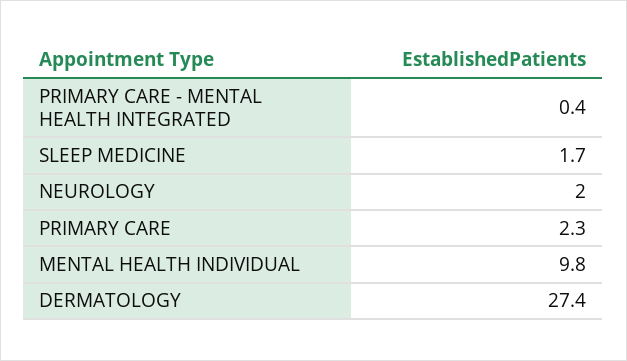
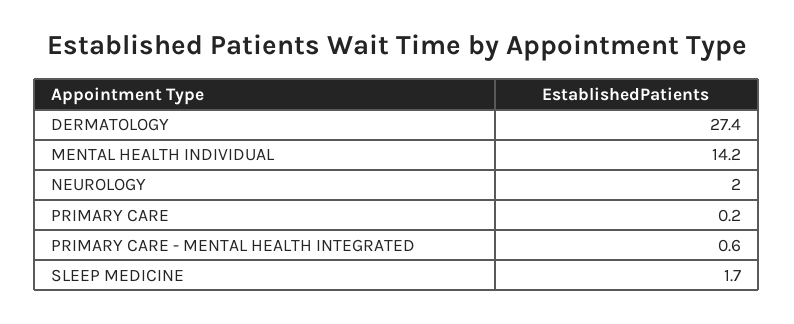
PRIMARY CARE - MENTAL HEALTH INTEGRATED: 0.4 -> 0.6
PRIMARY CARE: 2.3 -> 0.2
MENTAL HEALTH INDIVIDUAL: 9.8 -> 14.2

